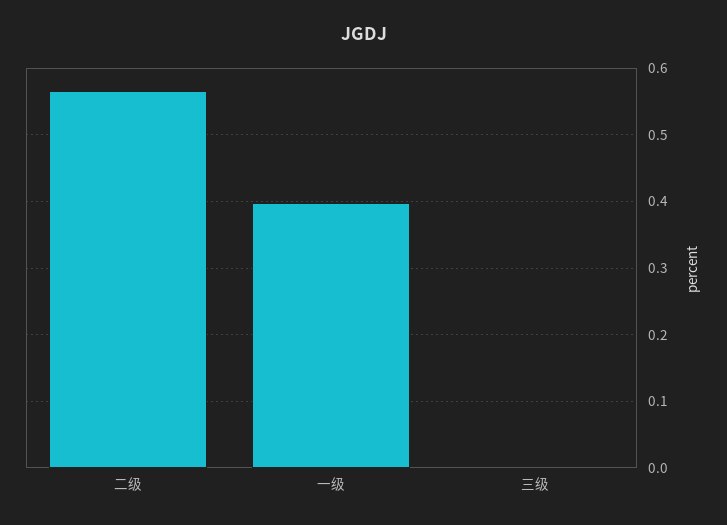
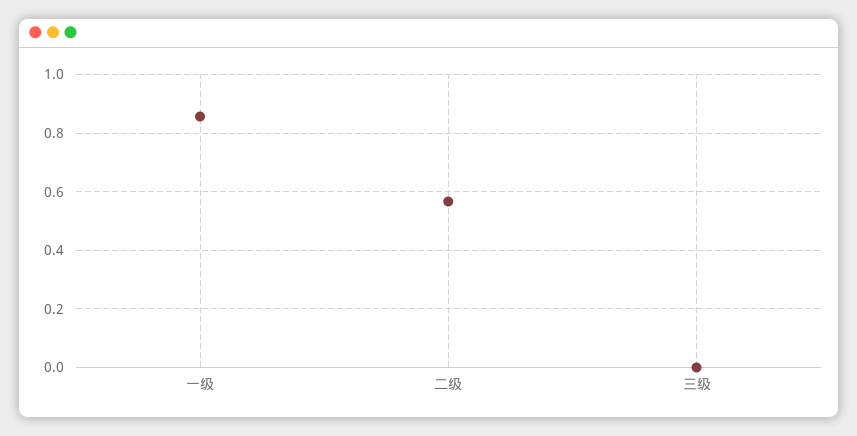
一级: 0.4 -> 0.85

